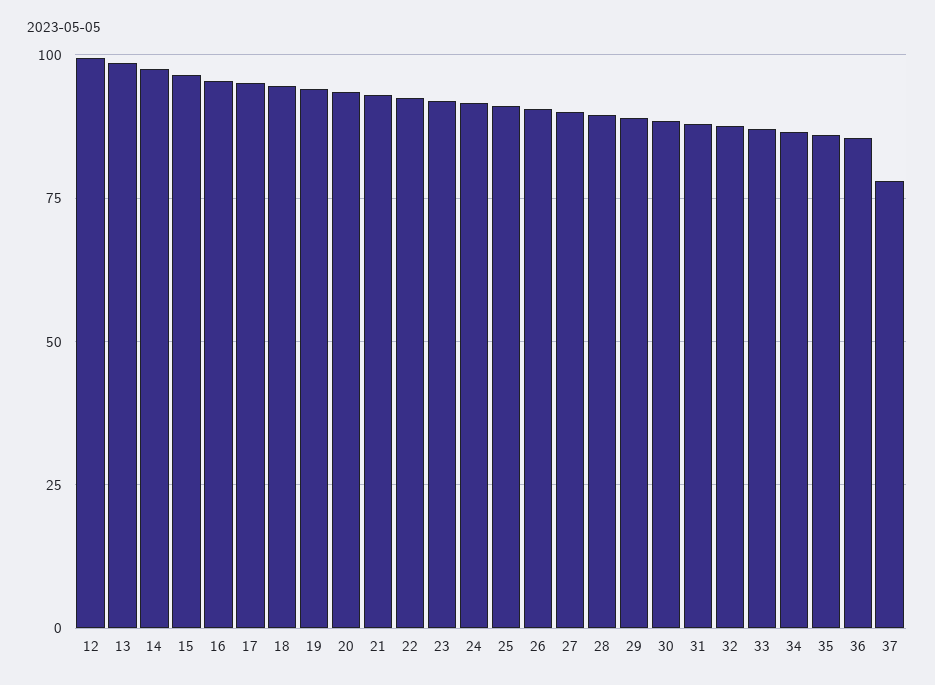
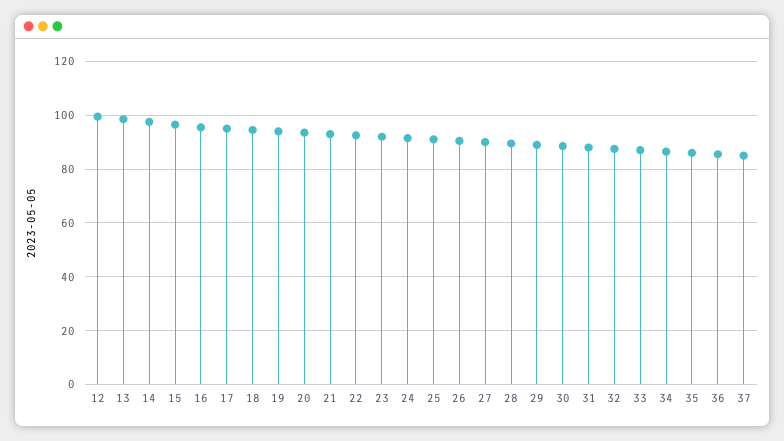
37: 77.5 -> 85

